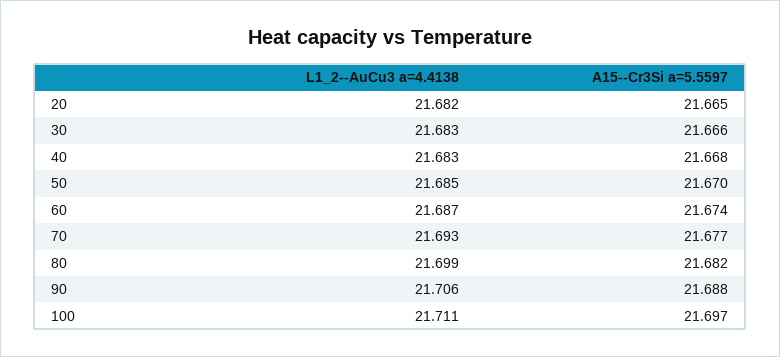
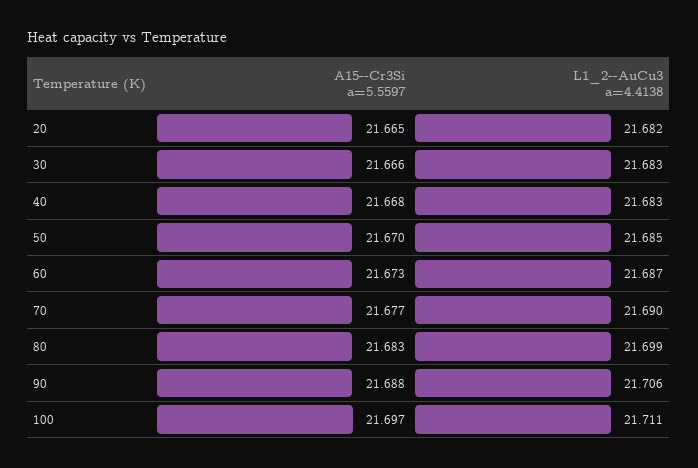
A15--Cr3Si a=5.5597, 60: 21.674 -> 21.673
L1_2--AuCu3 a=4.4138, 70: 21.693 -> 21.69
A15--Cr3Si a=5.5597, 80: 21.682 -> 21.683

